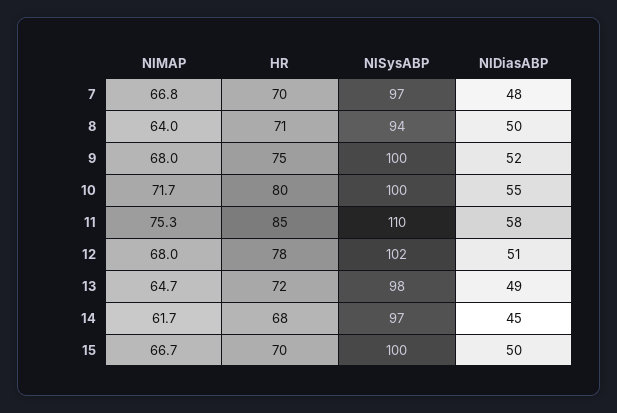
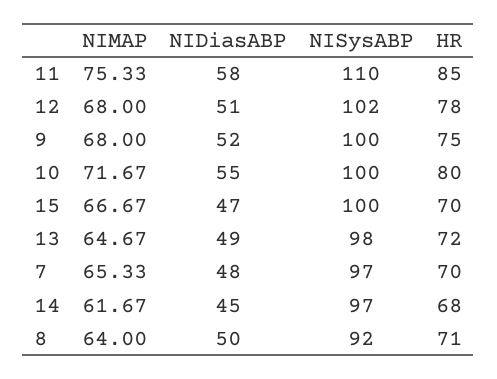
NIMAP, 7: 66.8 -> 65.33
NISysABP, 8: 94 -> 92
NIDiasABP, 15: 50 -> 47

